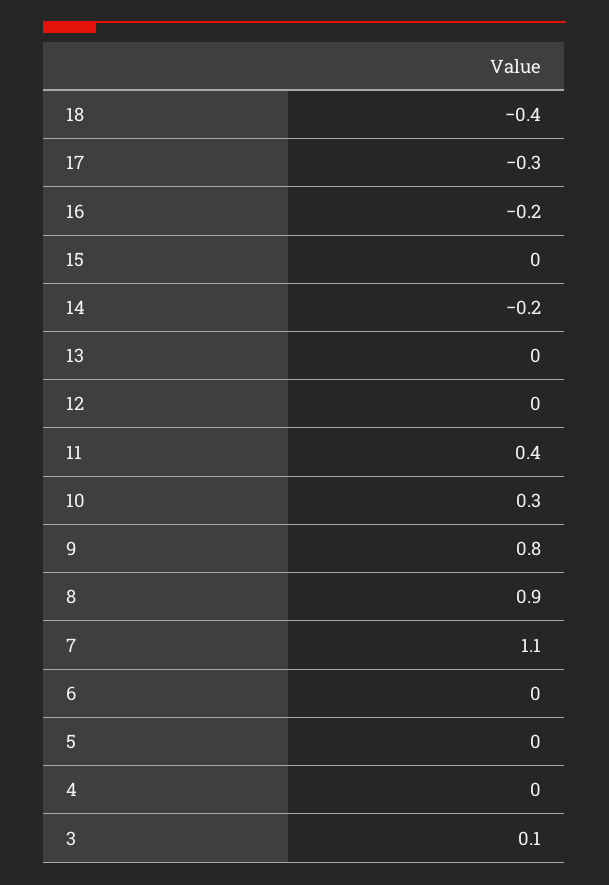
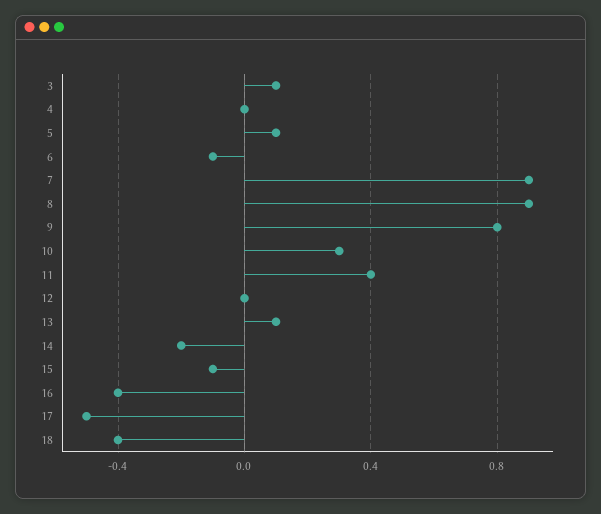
17: -0.3 -> -0.5
16: -0.2 -> -0.4
15: 0 -> -0.1
13: 0 -> 0.1
7: 1.1 -> 0.9
6: 0 -> -0.1
5: 0 -> 0.1

